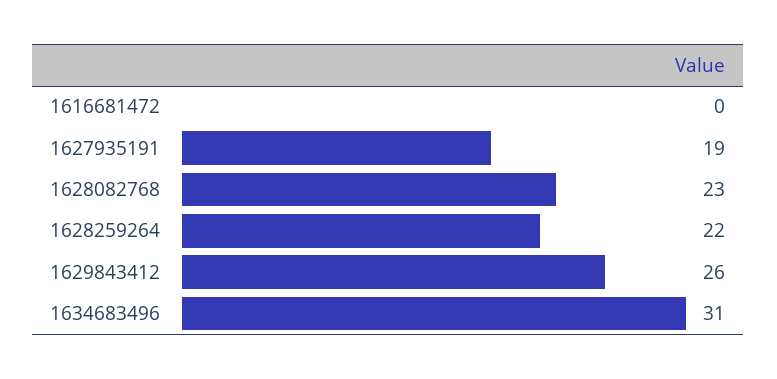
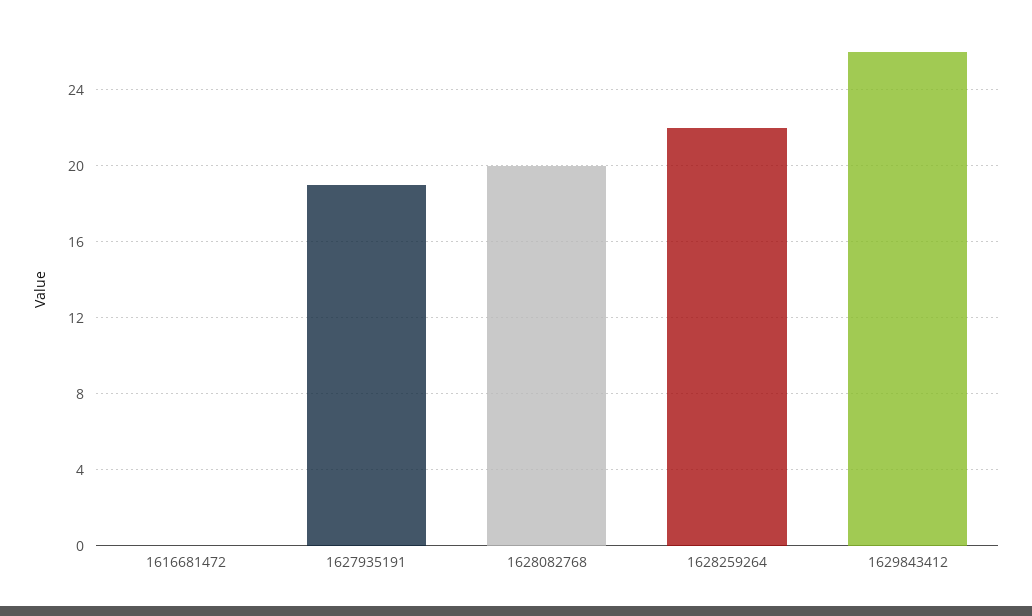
1628082768: 23 -> 20
1634683496: 31 -> none

